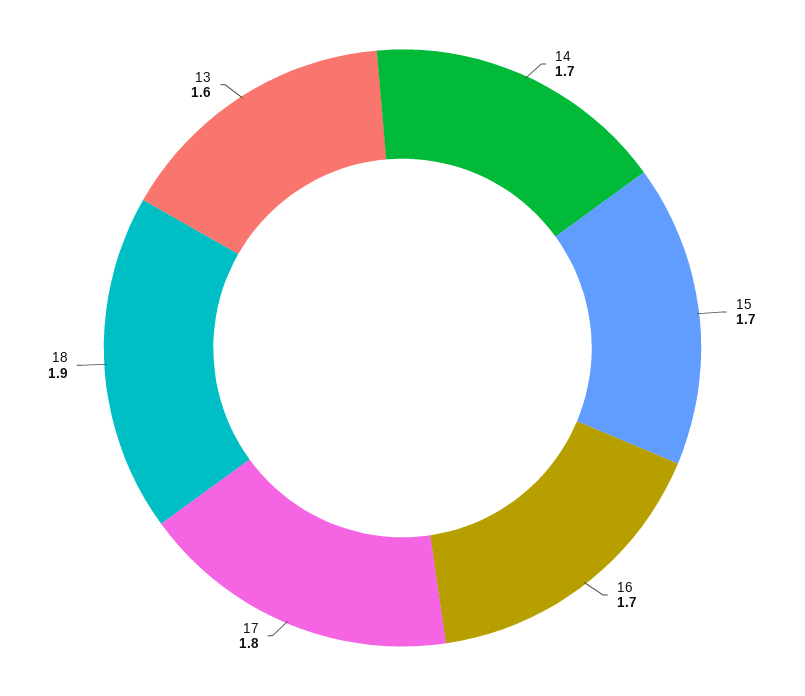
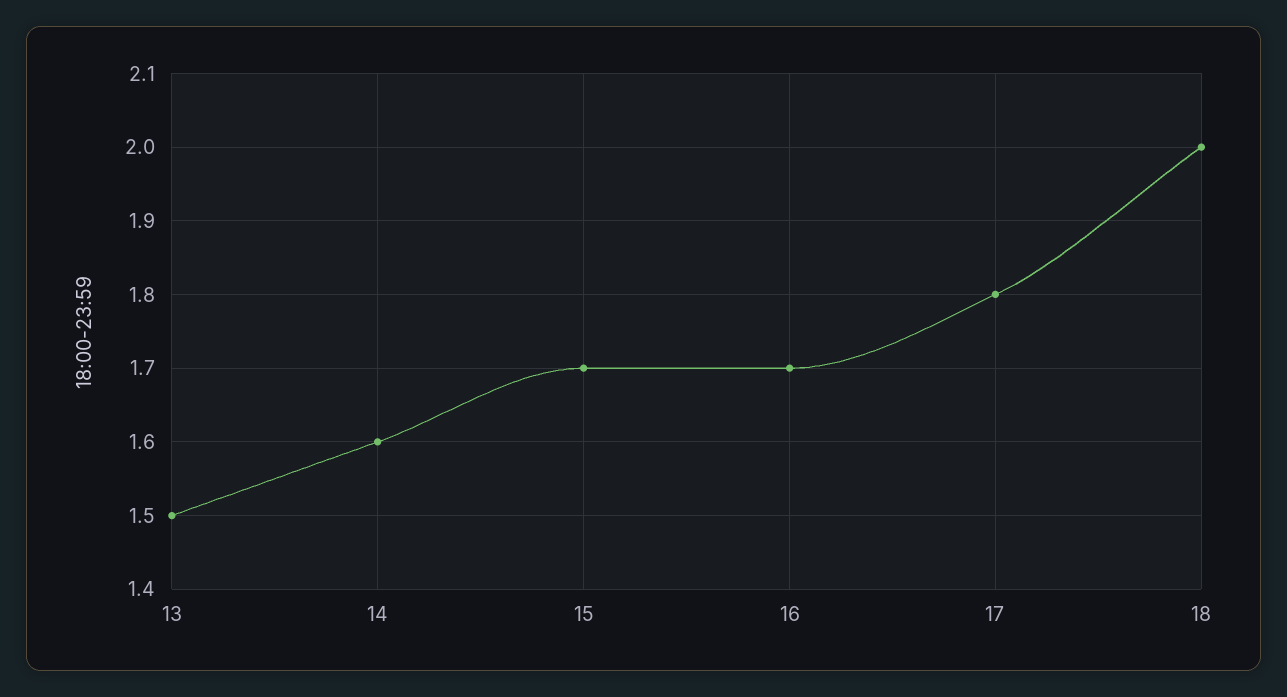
14: 1.7 -> 1.6
18: 1.9 -> 2
13: 1.6 -> 1.5

